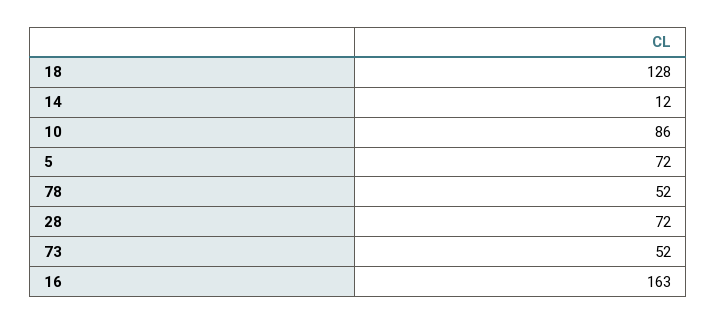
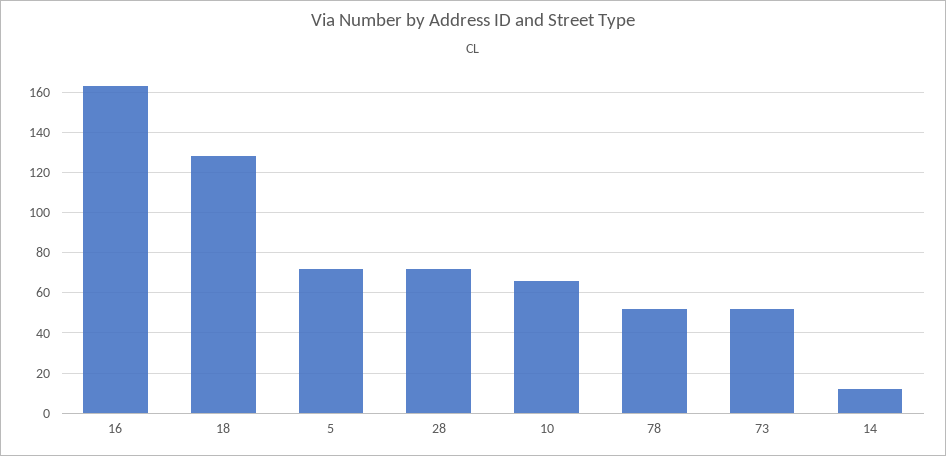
10: 86 -> 65

